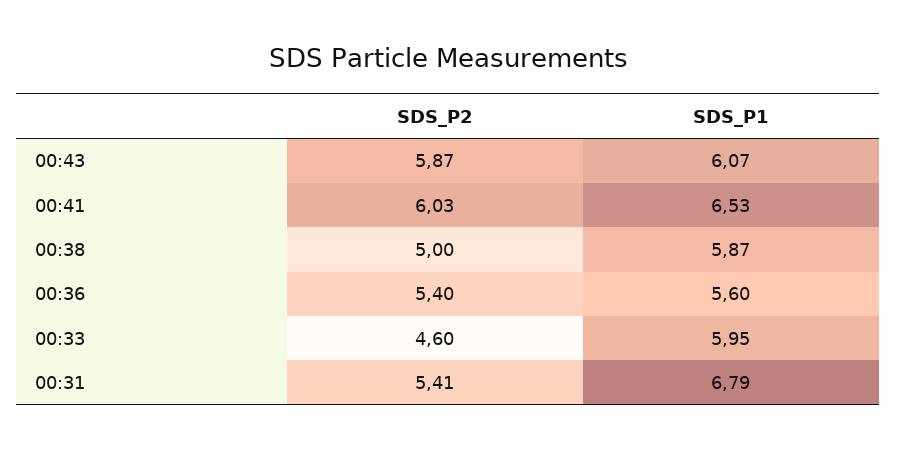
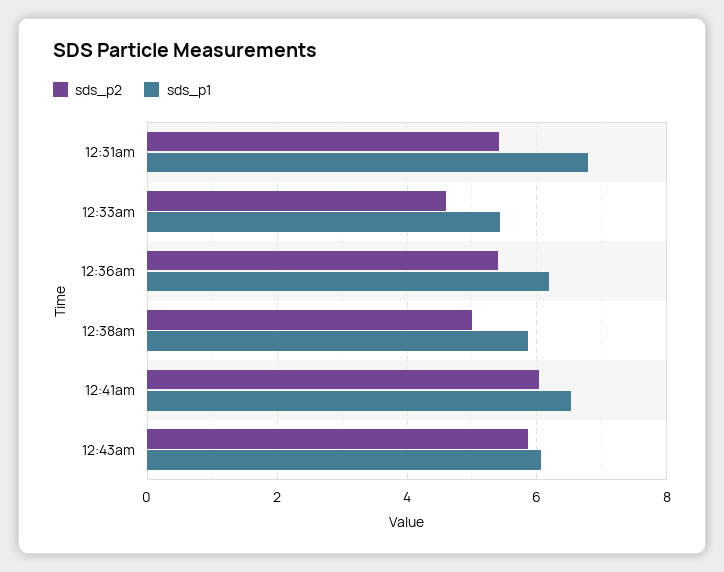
SDS_P1, 00:36: 5.6 -> 6.2
SDS_P1, 00:33: 5.95 -> 5.4

